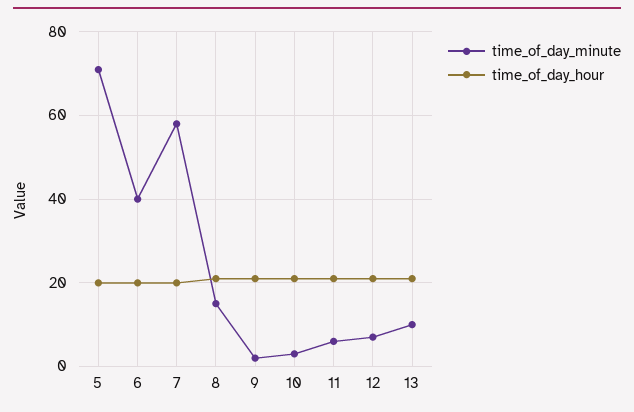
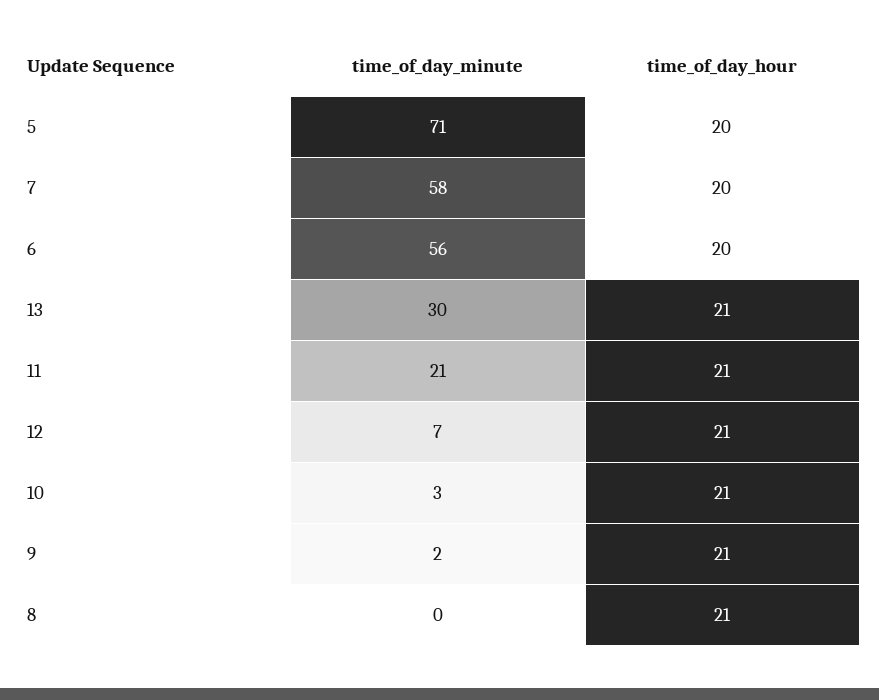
time_of_day_minute, 6: 40 -> 56
time_of_day_minute, 8: 15 -> 0
time_of_day_minute, 11: 5 -> 21
time_of_day_minute, 13: 10 -> 30

